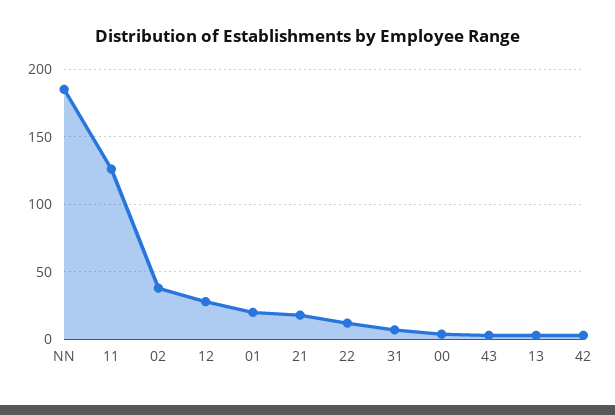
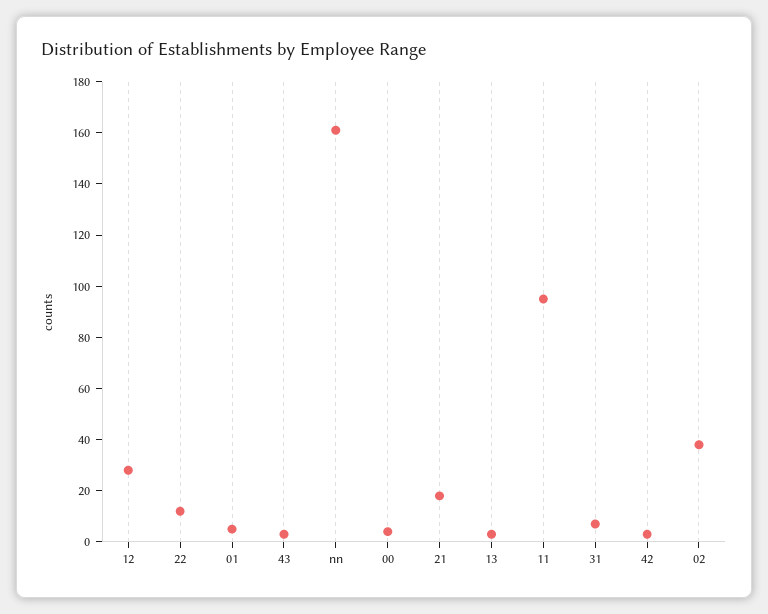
NN: 185 -> 160
11: 125 -> 95
01: 20 -> 5

